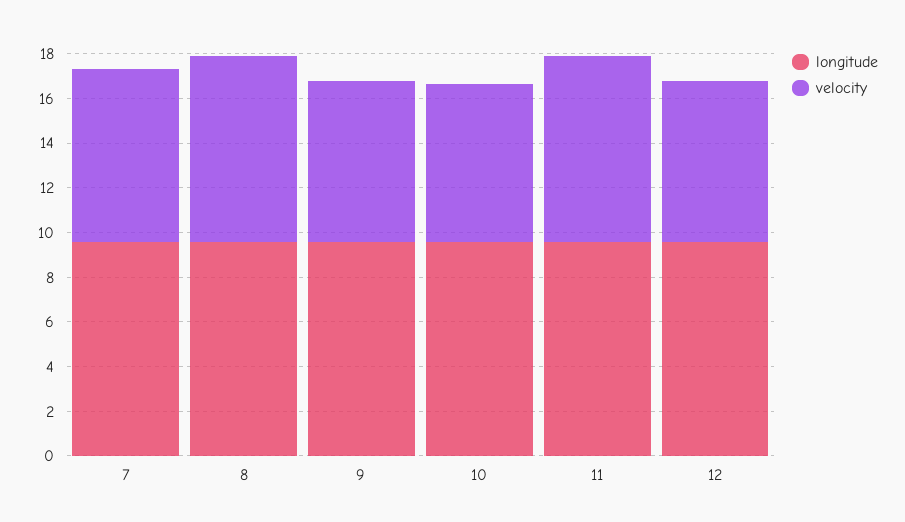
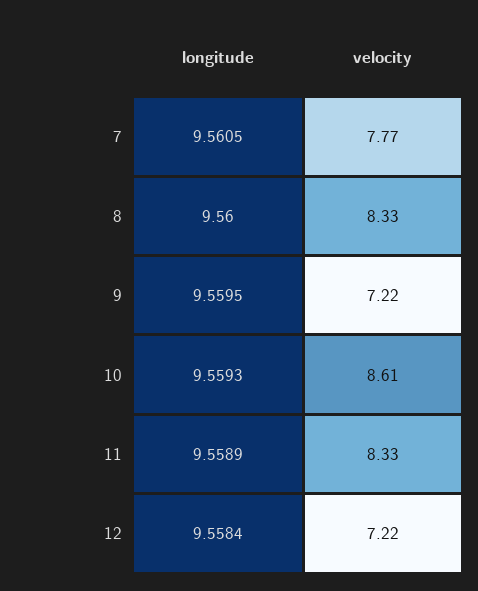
velocity, 10: 7 -> 8.61

